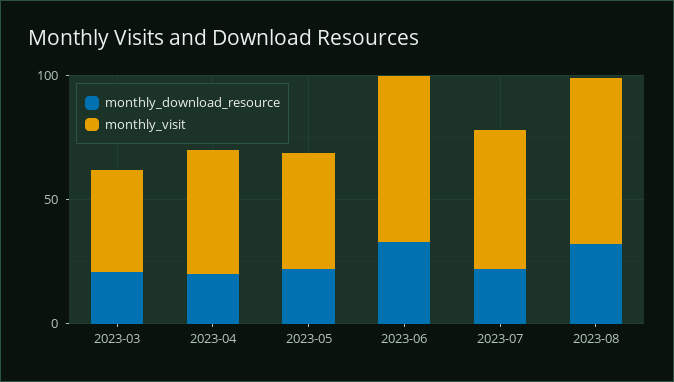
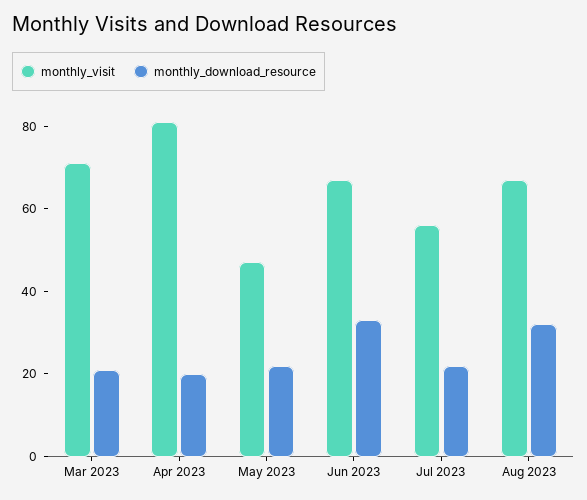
monthly_visit, 2023-03: 40 -> 70
monthly_visit, 2023-04: 50 -> 80

